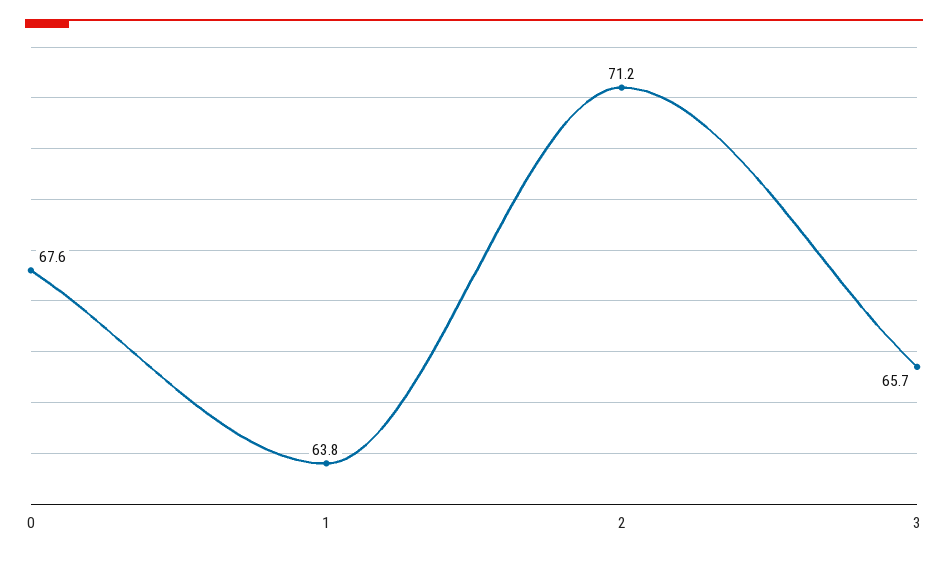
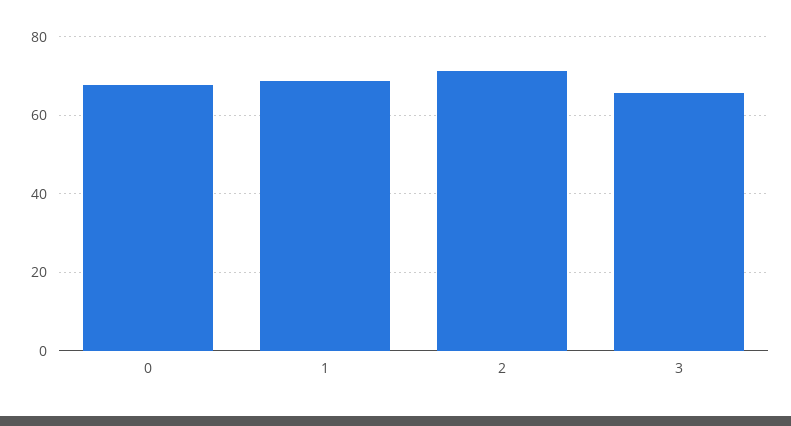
1: 63.8 -> 68

